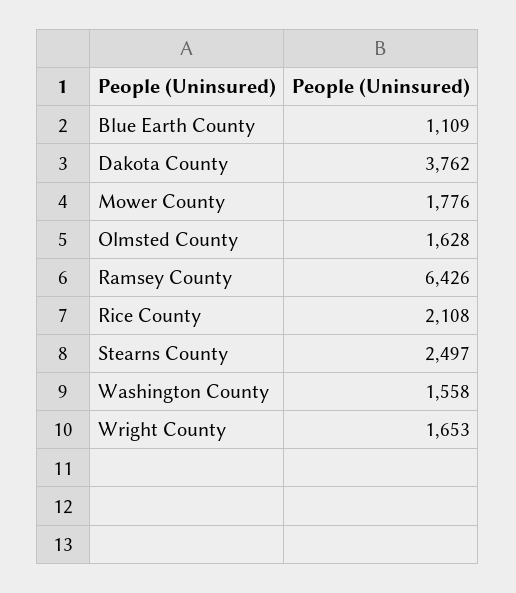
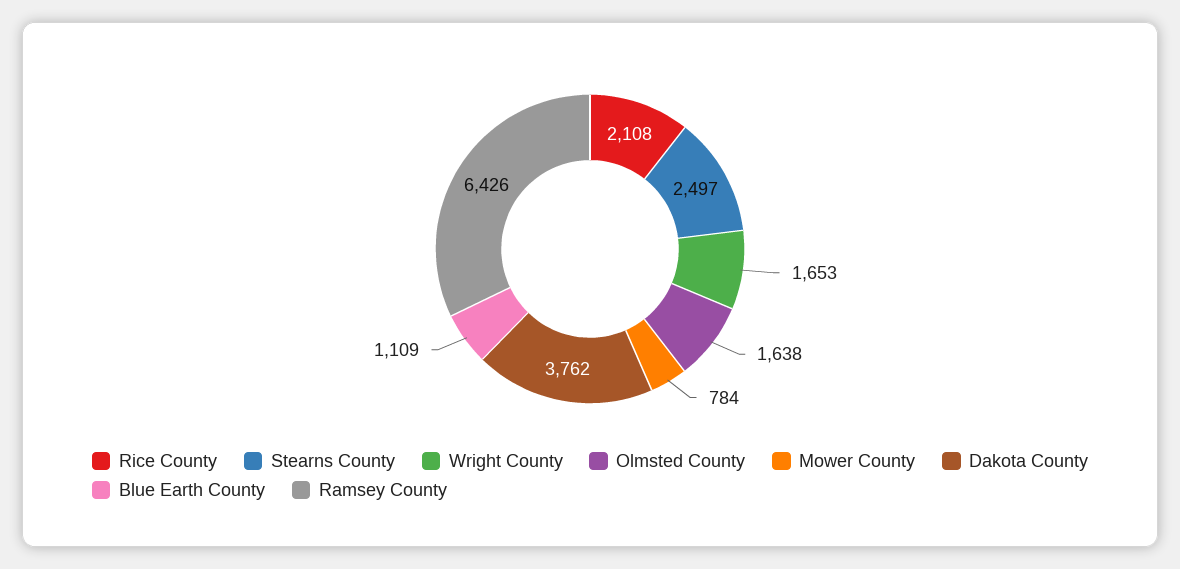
Mower County: 1776 -> 784
Olmsted County: 1628 -> 1638
Washington County: 1558 -> none

